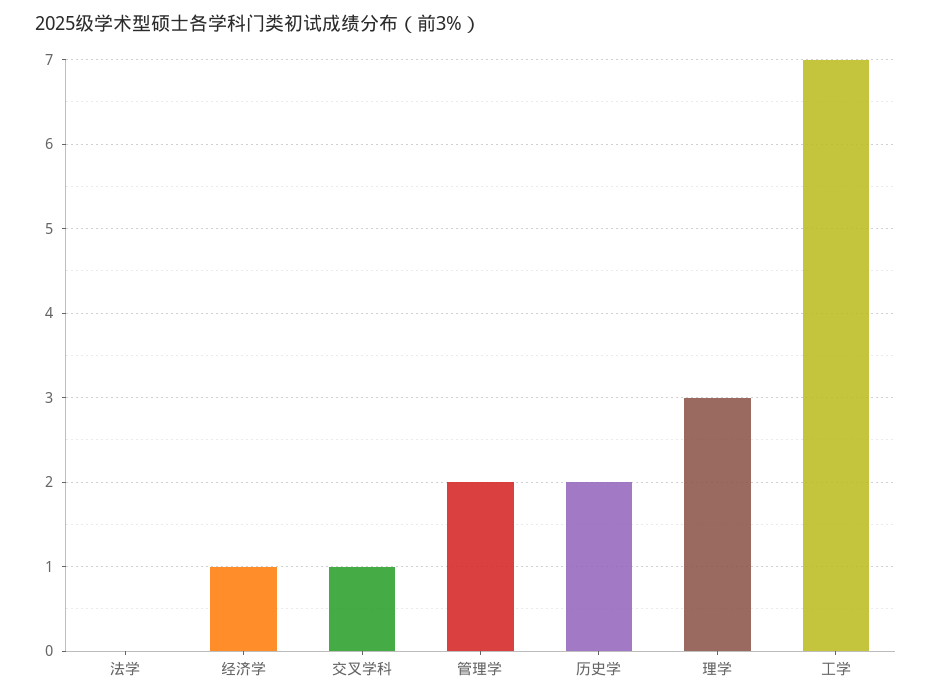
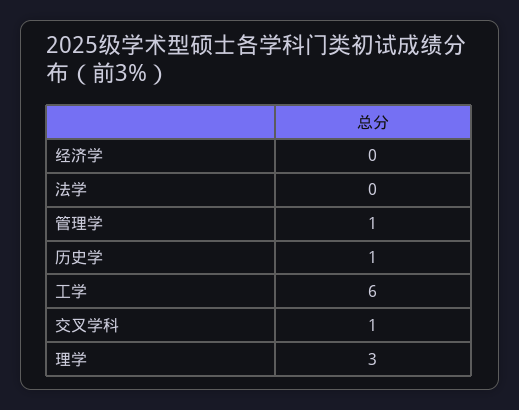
经济学: 1 -> 0
管理学: 2 -> 1
历史学: 2 -> 1
工学: 7 -> 6

